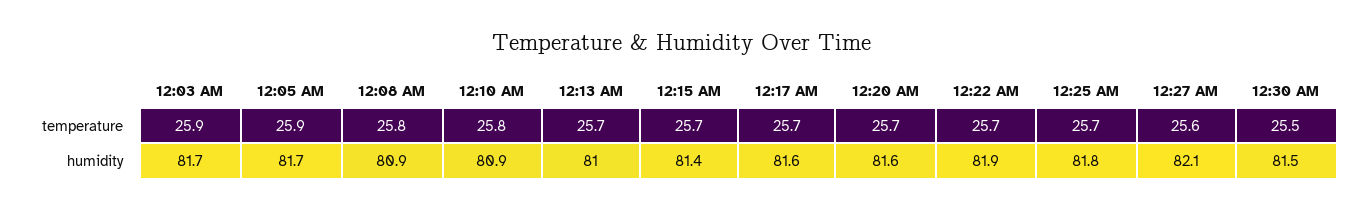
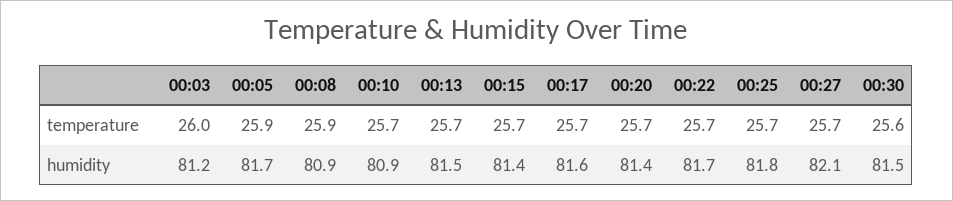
12:03 AM, temperature: 25.9 -> 26
12:08 AM, temperature: 25.8 -> 25.9
12:10 AM, temperature: 25.8 -> 25.7
12:27 AM, temperature: 25.6 -> 25.7
12:30 AM, temperature: 25.5 -> 25.6
12:03 AM, humidity: 81.7 -> 81.2
12:13 AM, humidity: 81 -> 81.5
12:20 AM, humidity: 81.6 -> 81.4
12:22 AM, humidity: 81.9 -> 81.7

